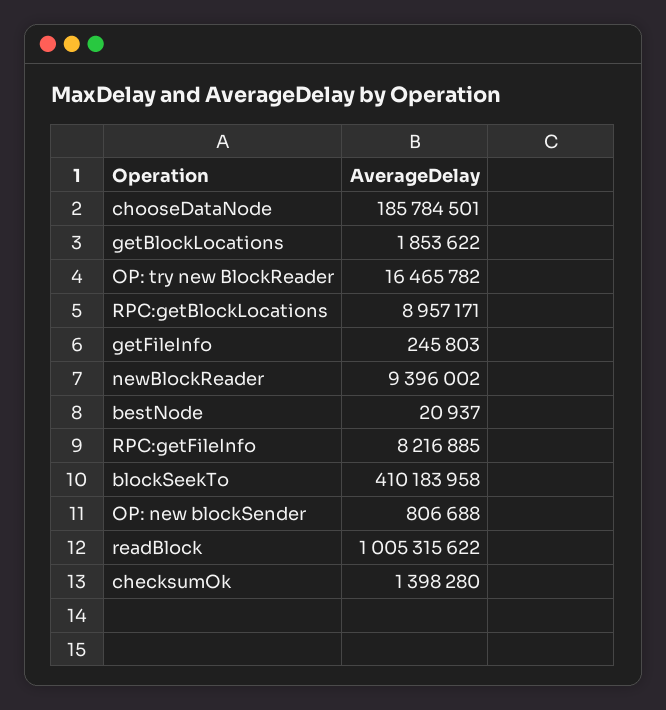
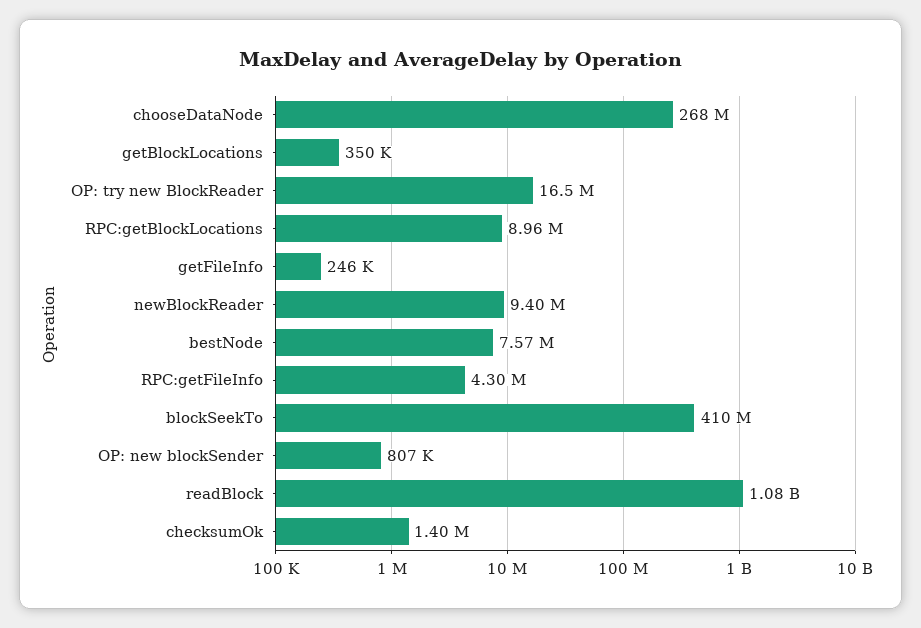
chooseDataNode: 185784501 -> 268000000
getBlockLocations: 1853622 -> 350000
bestNode: 20937 -> 7570000
RPC:getFileInfo: 8216885 -> 4300000
readBlock: 1005315622 -> 1080000000

